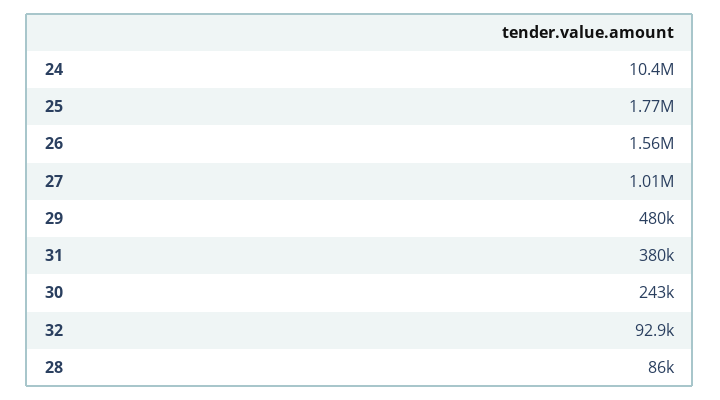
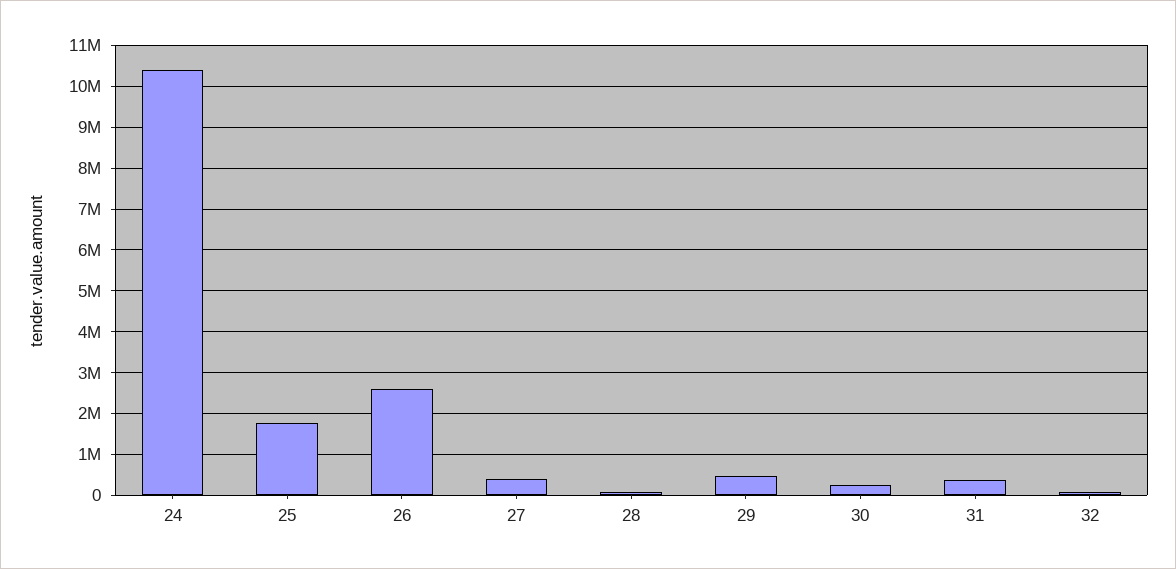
26: 1560000 -> 2600000
27: 1010000 -> 400000

